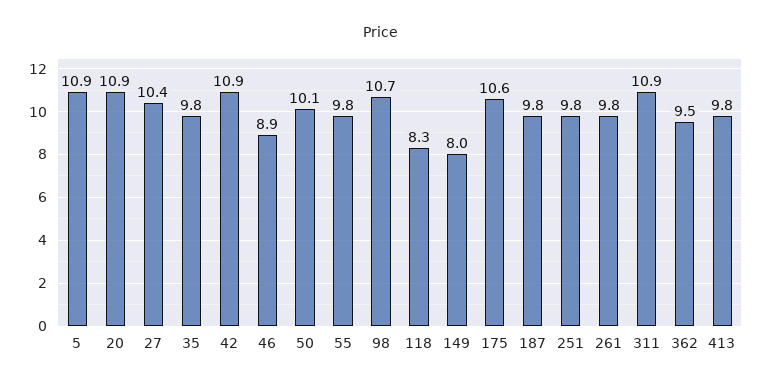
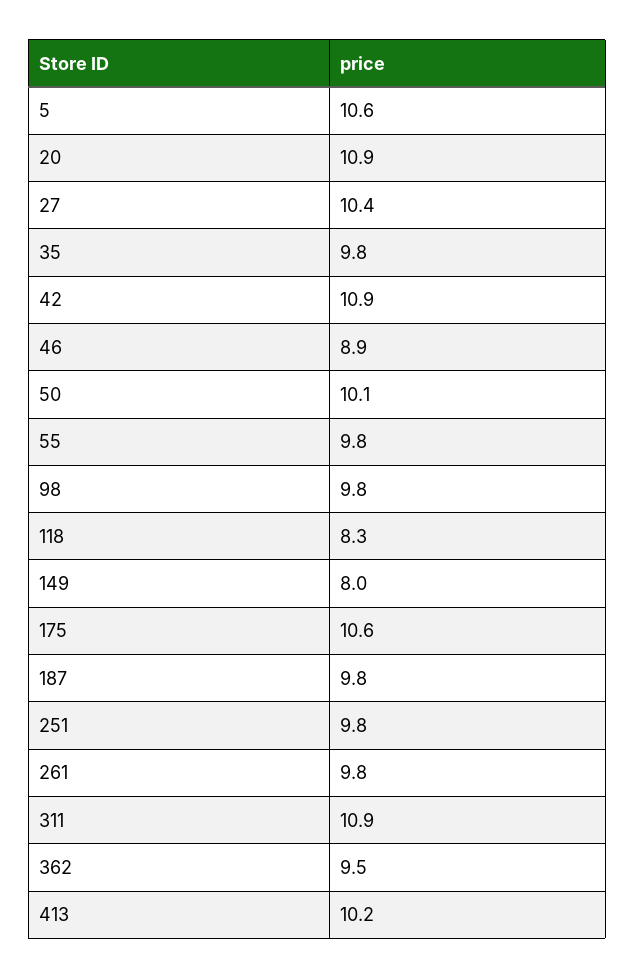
5: 10.9 -> 10.6
98: 10.7 -> 9.8
413: 9.8 -> 10.2

